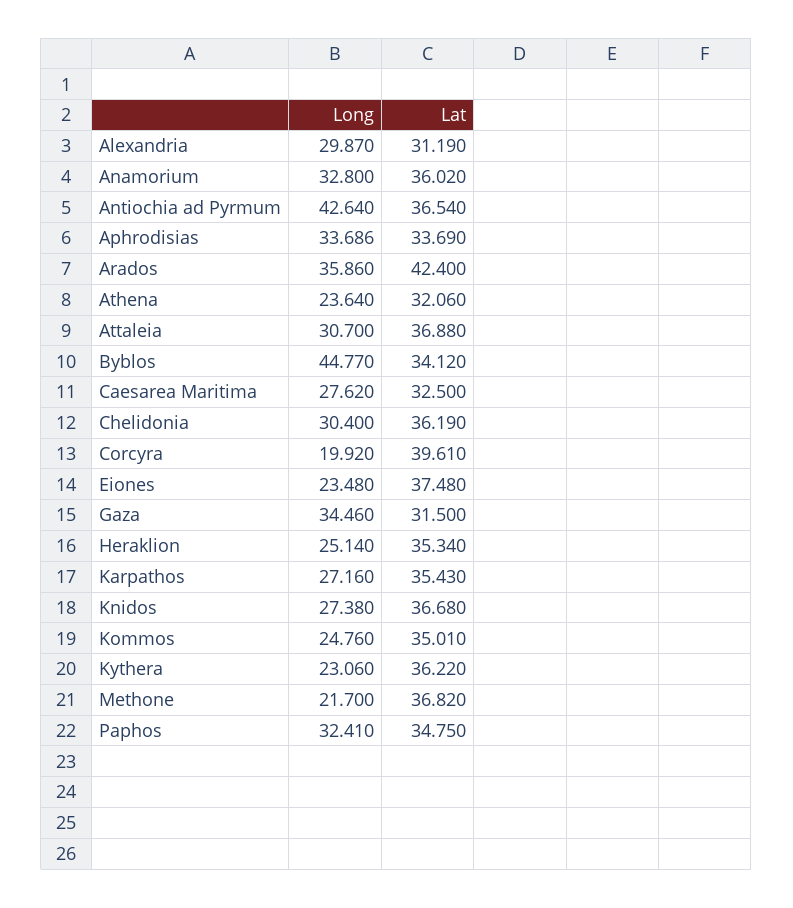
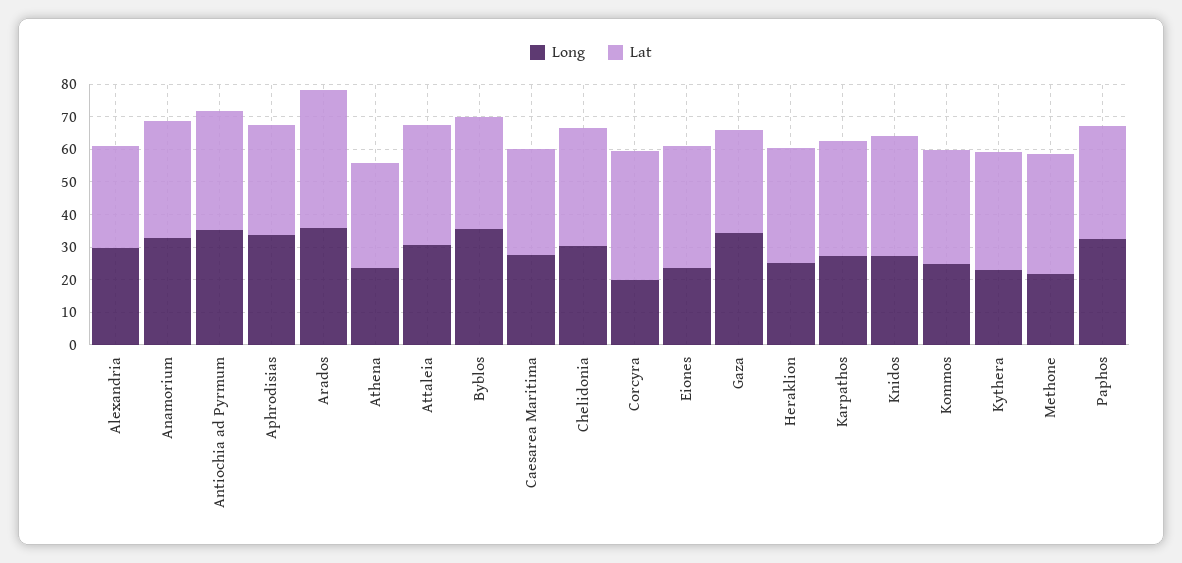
Long, Antiochia ad Pyrmum: 42.64 -> 35
Long, Byblos: 44.77 -> 35

